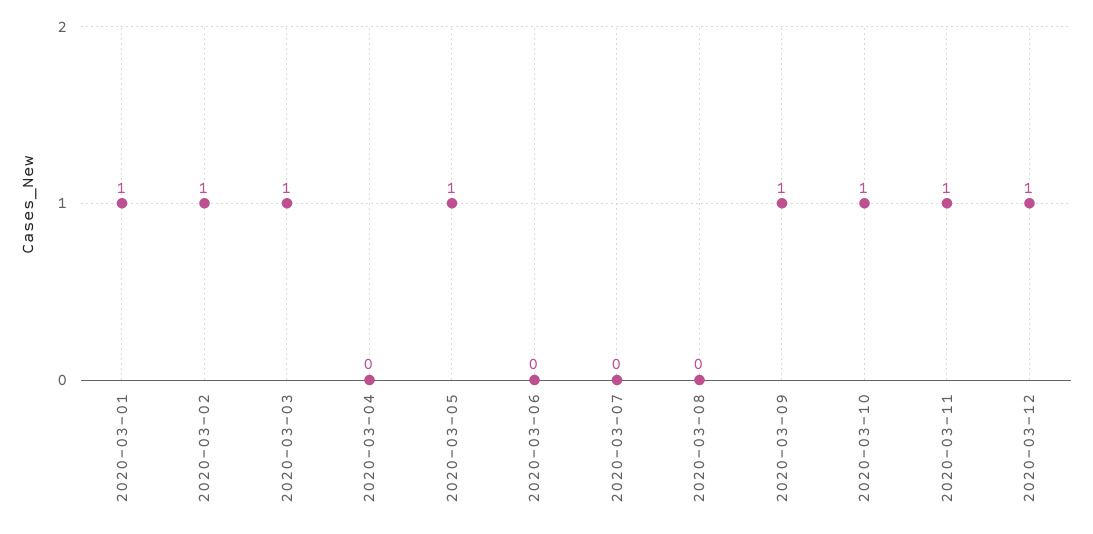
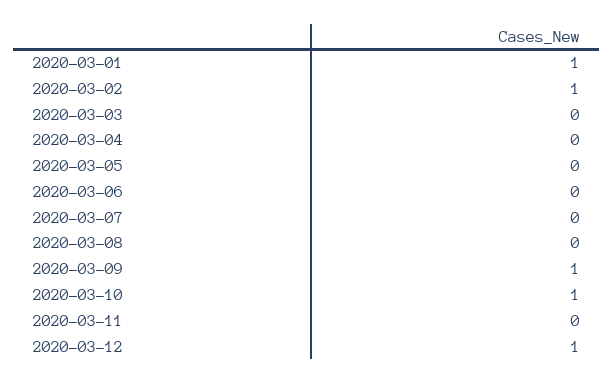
2020-03-03: 1 -> 0
2020-03-05: 1 -> 0
2020-03-11: 1 -> 0

